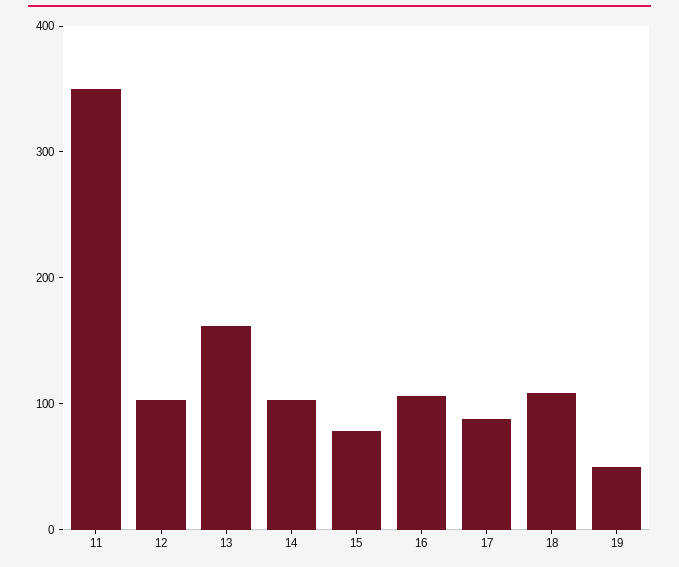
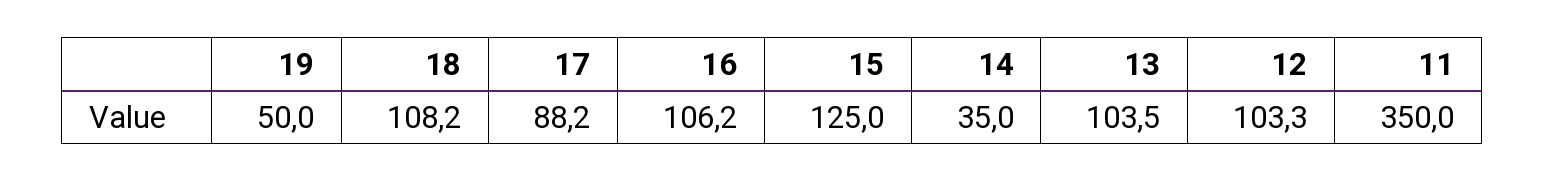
13: 160 -> 103.5
14: 100 -> 35
15: 80 -> 125

